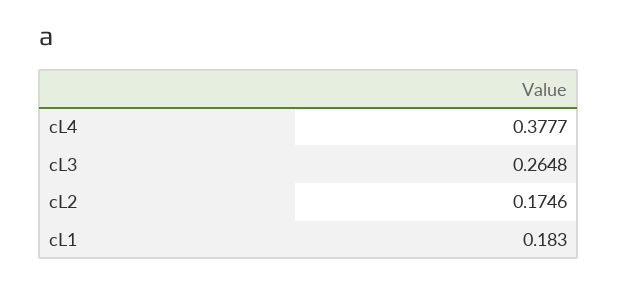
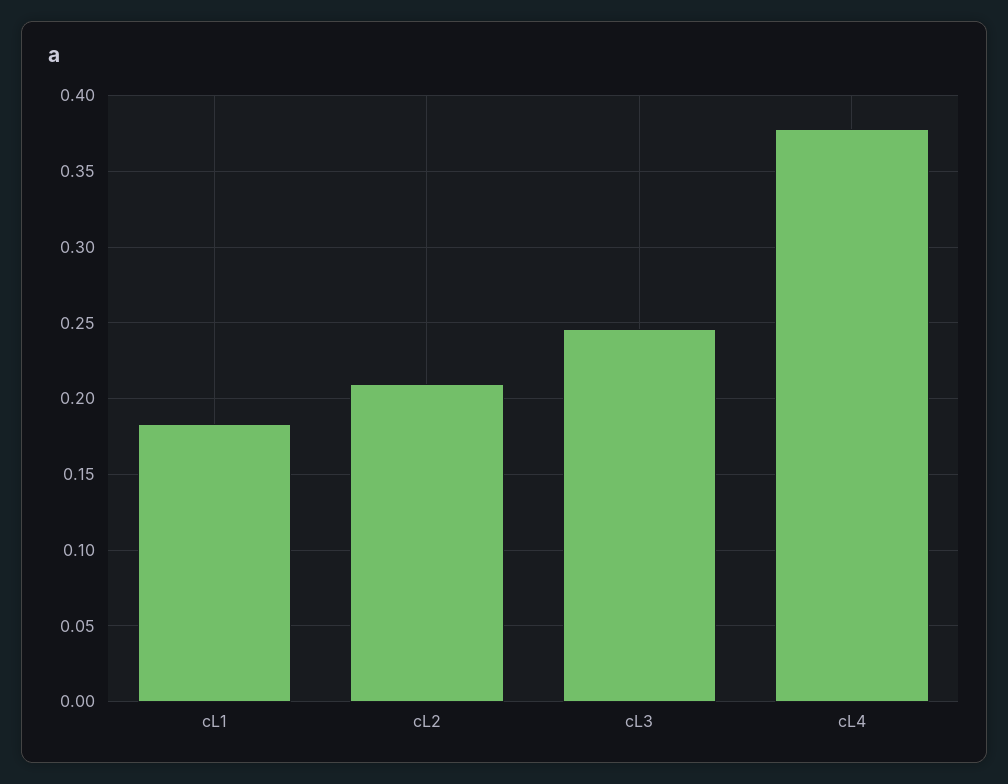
cL3: 0.2648 -> 0.245
cL2: 0.1746 -> 0.21

